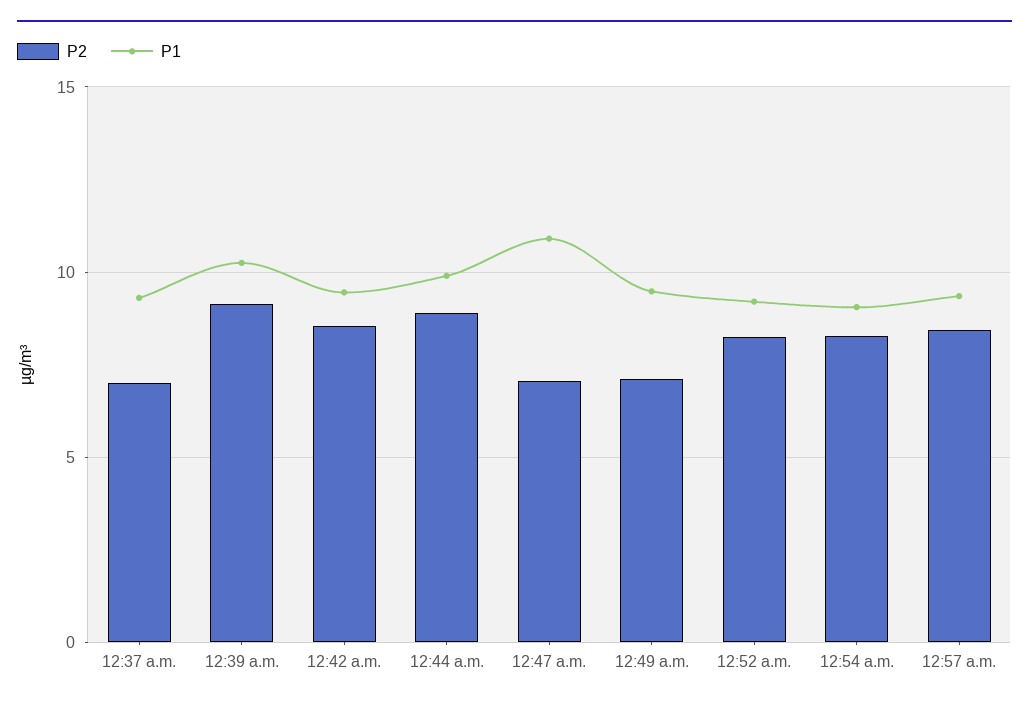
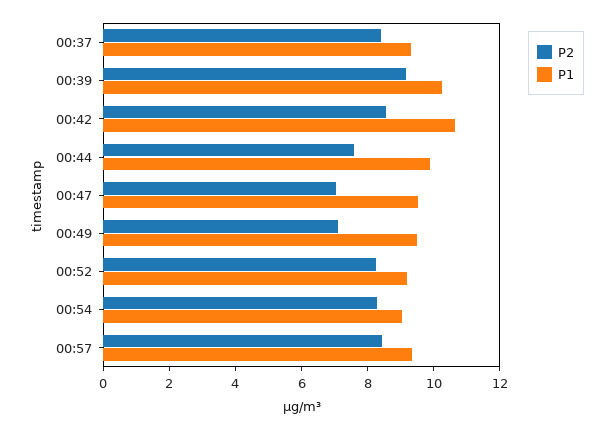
P2, 12:37 a.m.: 7 -> 8.5
P1, 12:42 a.m.: 9.5 -> 10.5
P2, 12:44 a.m.: 9 -> 7.5
P1, 12:47 a.m.: 11 -> 9.5

